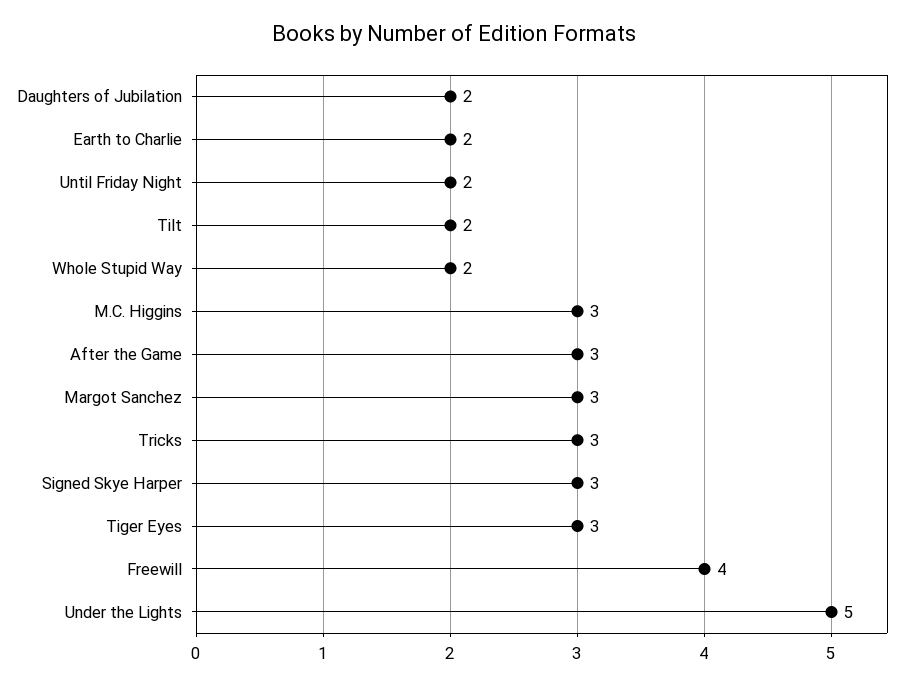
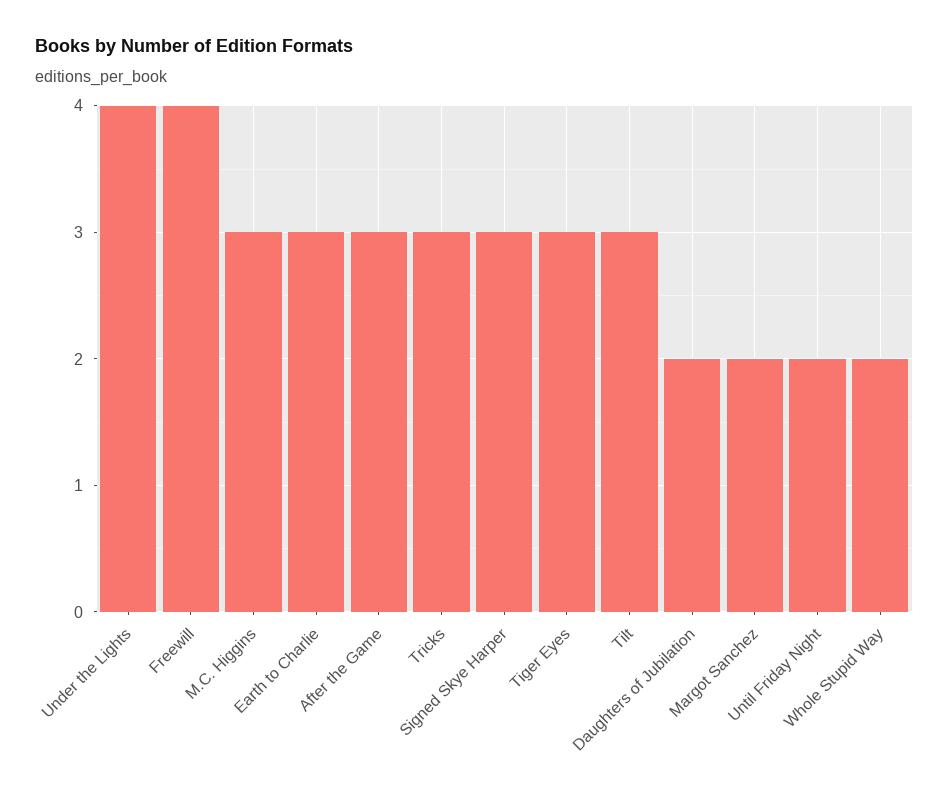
Earth to Charlie: 2 -> 3
Tilt: 2 -> 3
Margot Sanchez: 3 -> 2
Under the Lights: 5 -> 4

